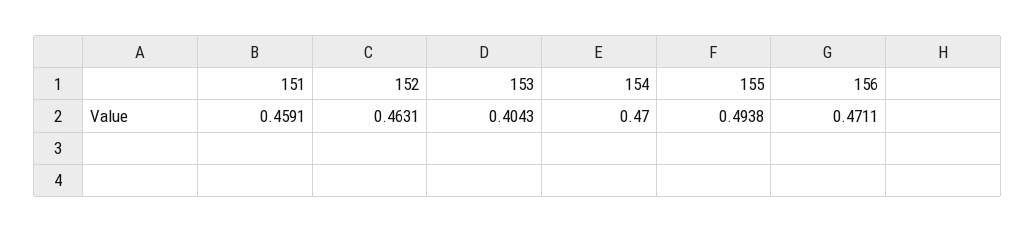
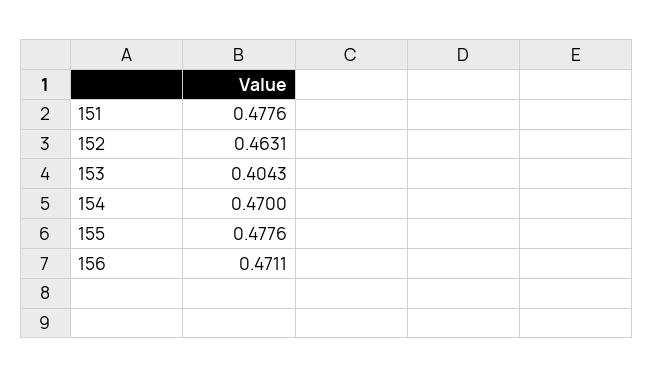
151: 0.4591 -> 0.4776
155: 0.4938 -> 0.4776

